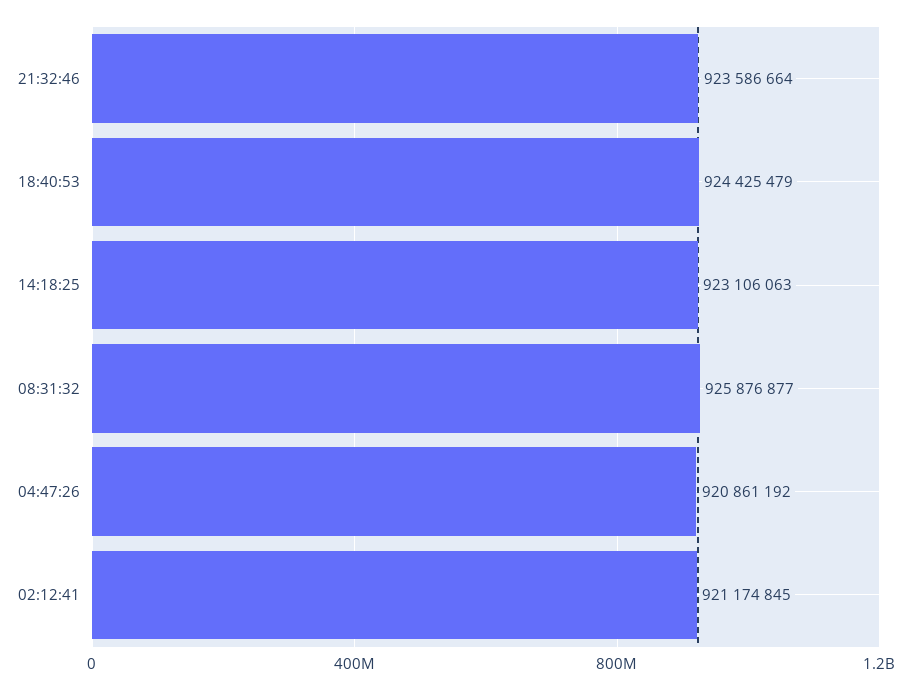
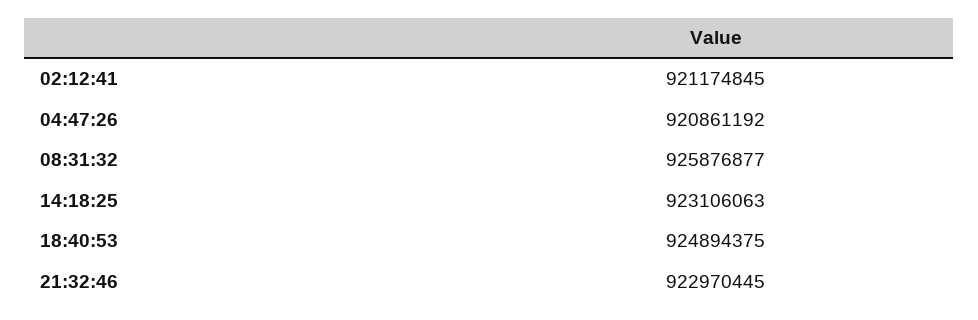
21:32:46: 923586664 -> 922970445
18:40:53: 924425479 -> 924894375

